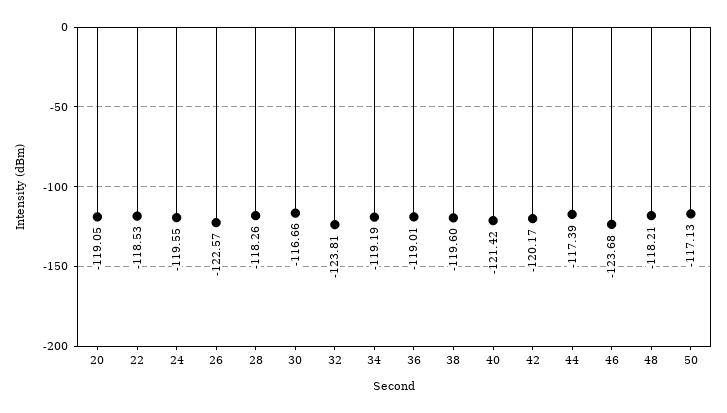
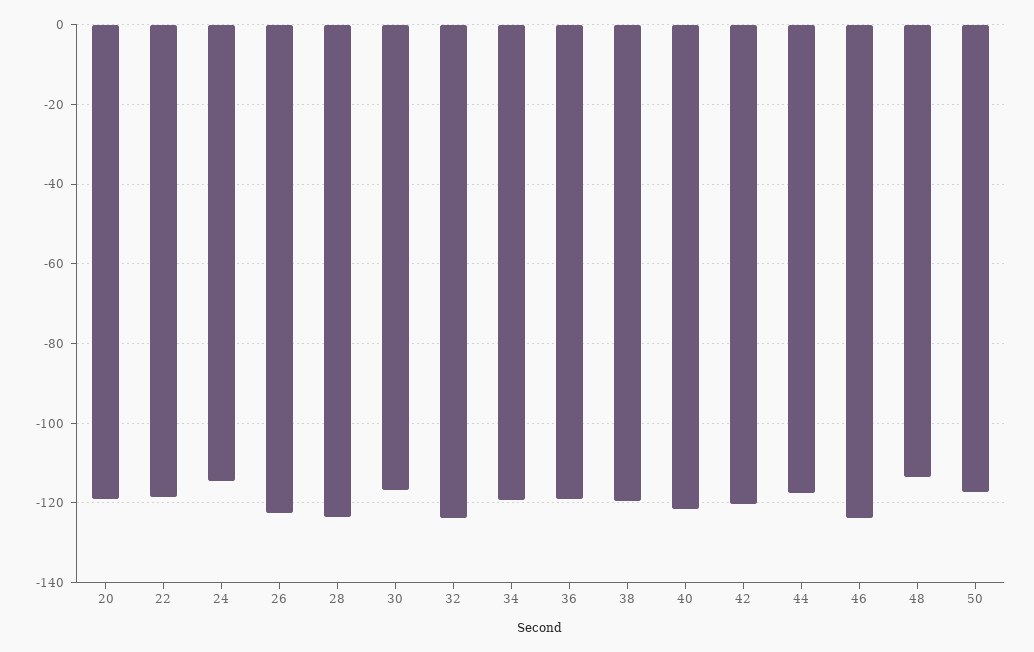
24: -119.55 -> -114
28: -118.26 -> -124
48: -118.21 -> -114

